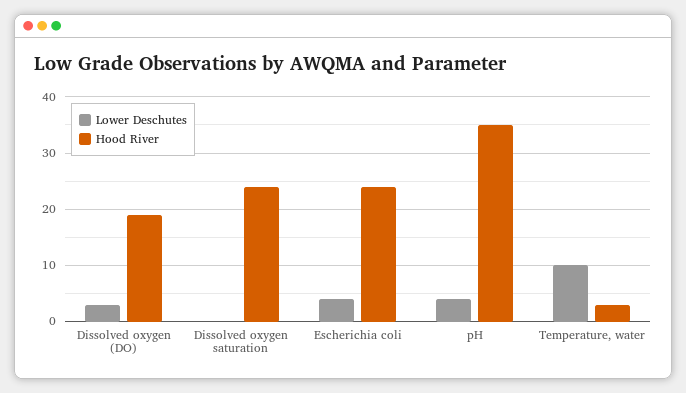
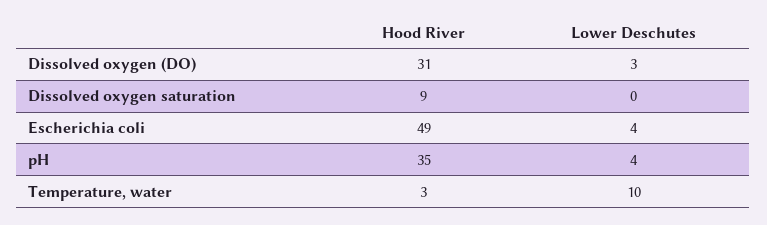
Hood River, Dissolved oxygen (DO): 20 -> 31
Hood River, Dissolved oxygen saturation: 25 -> 9
Hood River, Escherichia coli: 25 -> 49

